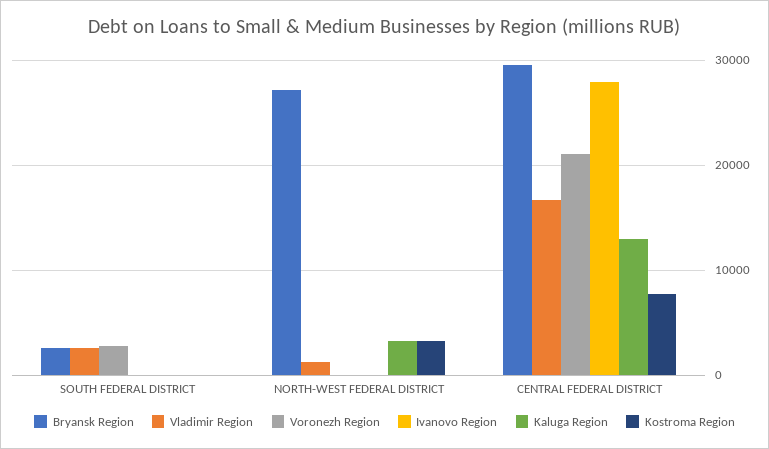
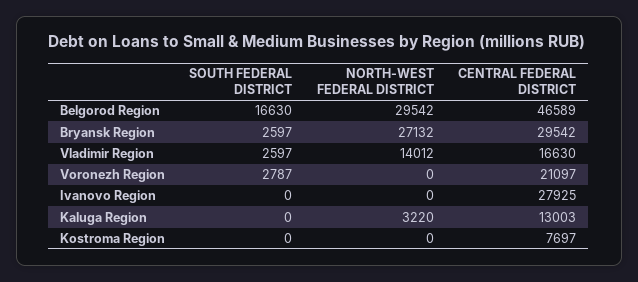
Vladimir Region, NORTH-WEST FEDERAL DISTRICT: 1000 -> 14012
Kostroma Region, NORTH-WEST FEDERAL DISTRICT: 3000 -> 0
Belgorod Region, SOUTH FEDERAL DISTRICT: none -> 16630
Belgorod Region, NORTH-WEST FEDERAL DISTRICT: none -> 29542
Belgorod Region, CENTRAL FEDERAL DISTRICT: none -> 46589

